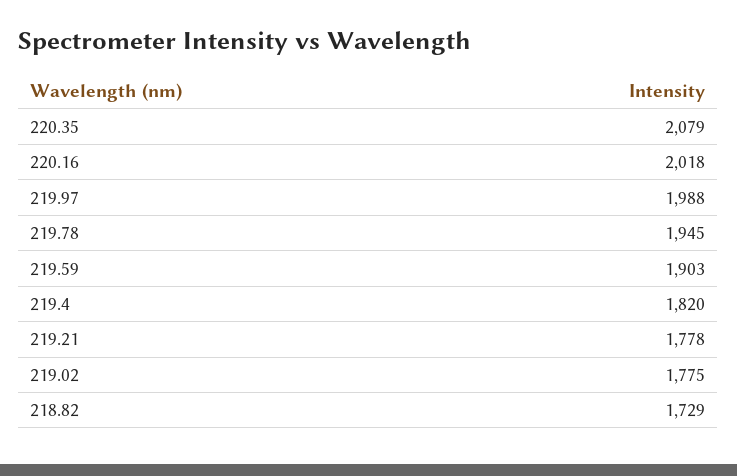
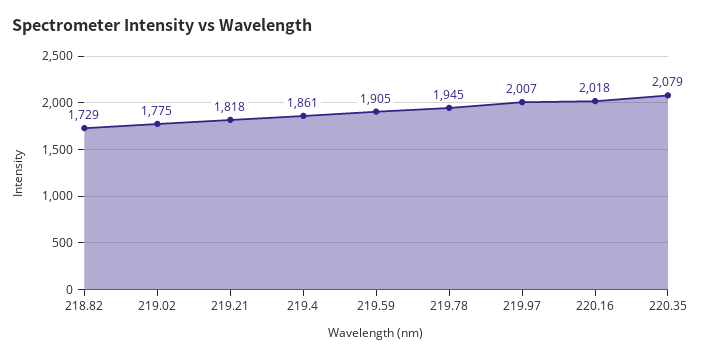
219.97: 1988 -> 2007
219.59: 1903 -> 1905
219.4: 1820 -> 1861
219.21: 1778 -> 1818

